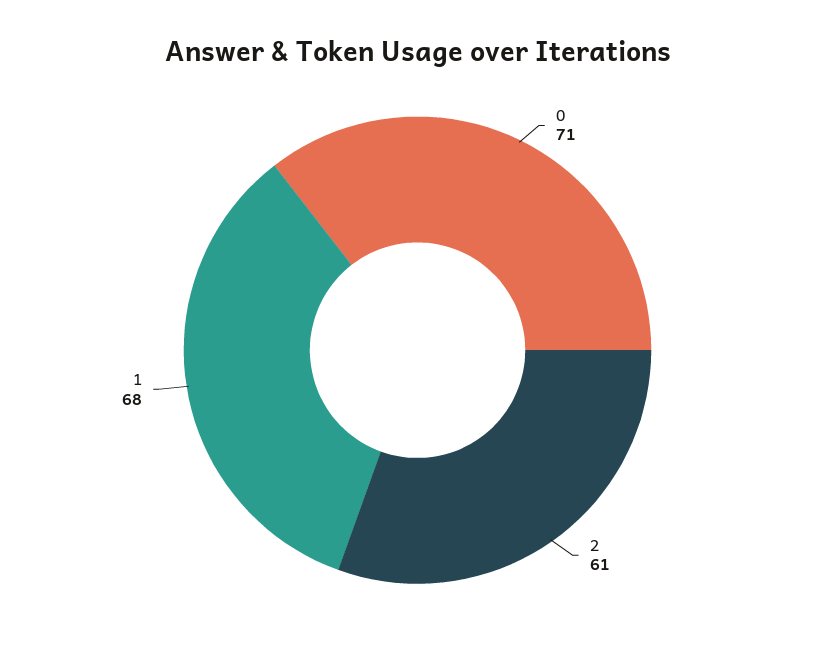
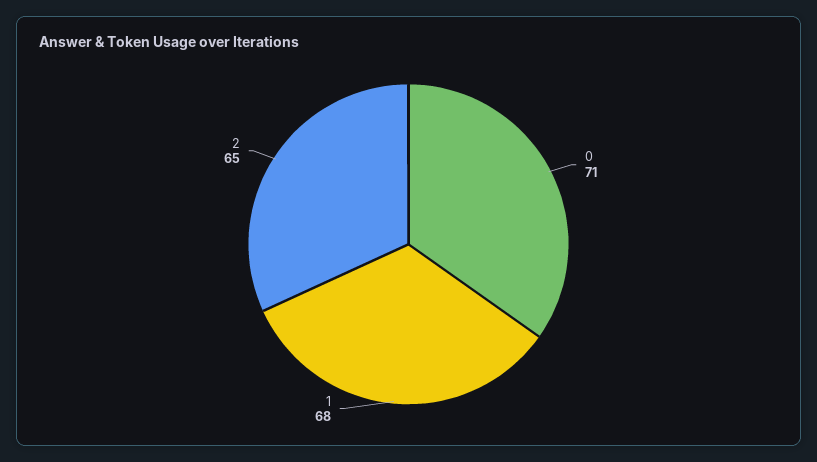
2: 61 -> 65

